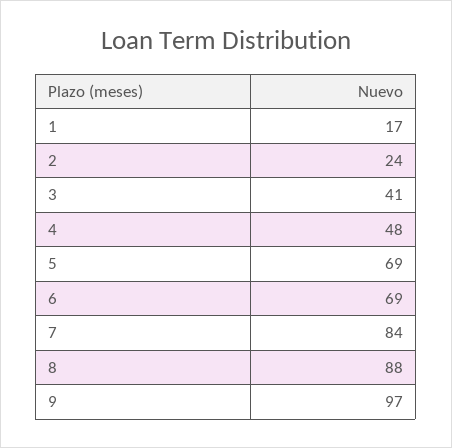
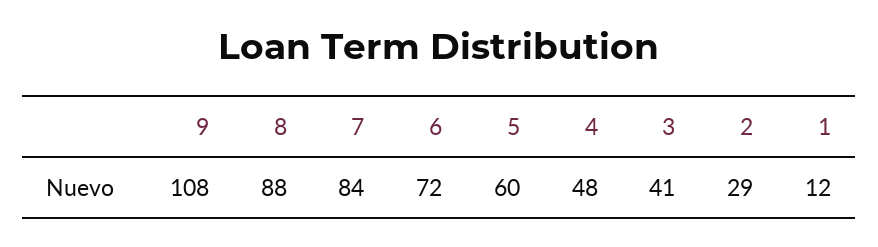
1: 17 -> 12
2: 24 -> 29
5: 69 -> 60
6: 69 -> 72
9: 97 -> 108

